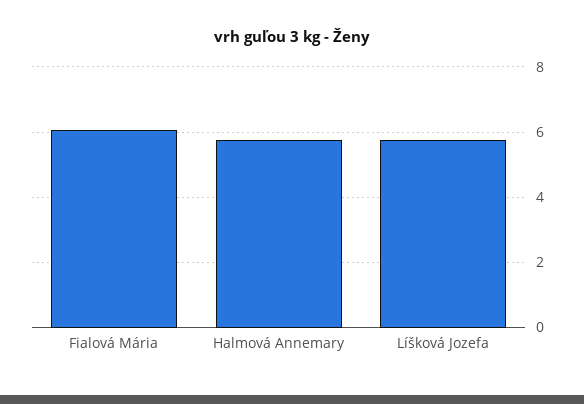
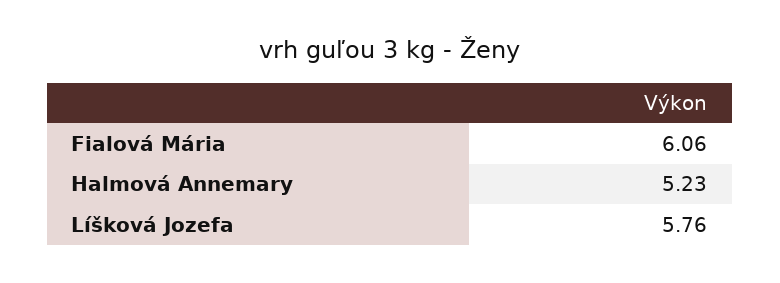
Halmová Annemary: 5.8 -> 5.23

